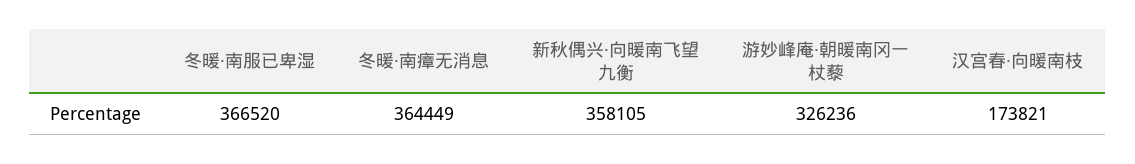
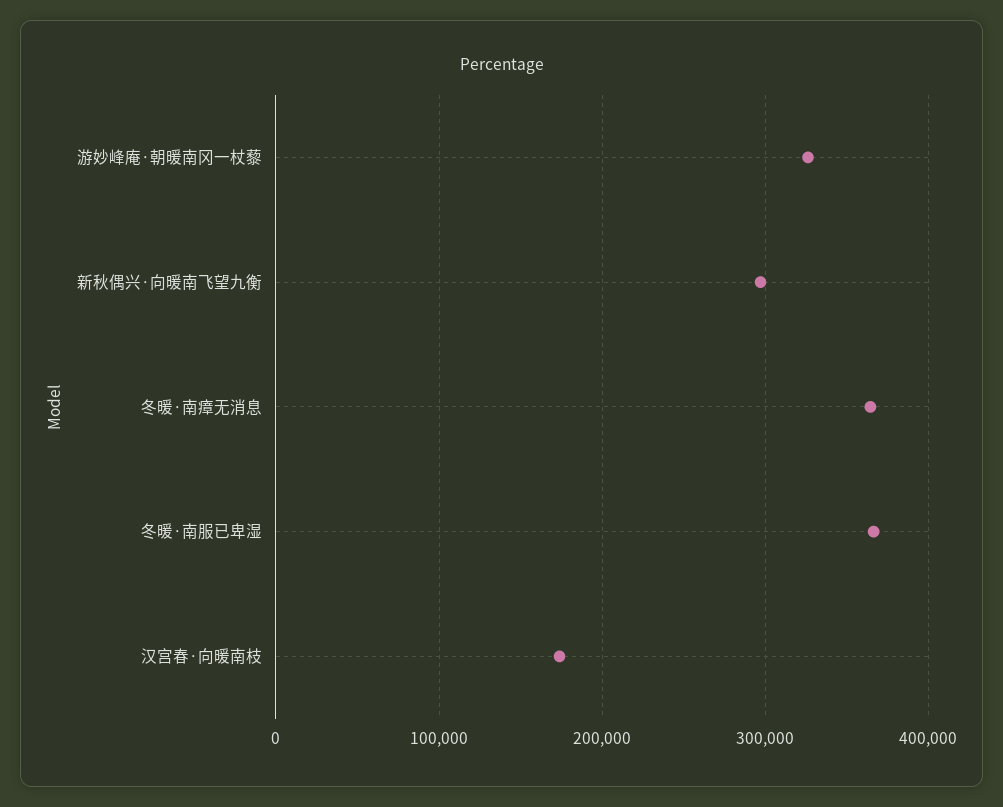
新秋偶兴·向暖南飞望九衡: 358105 -> 300000

